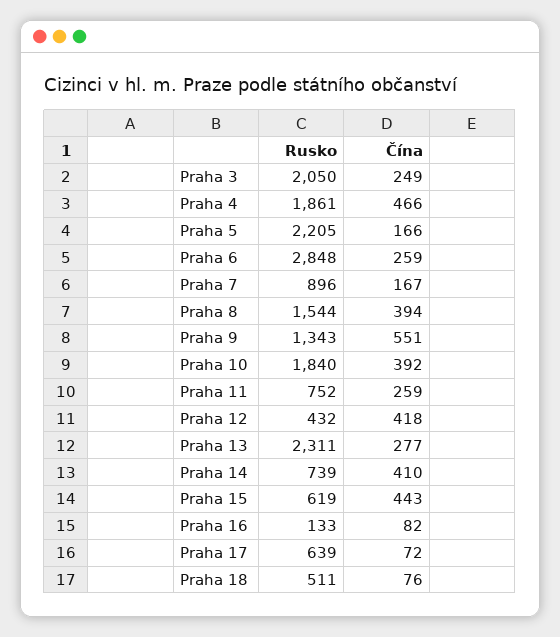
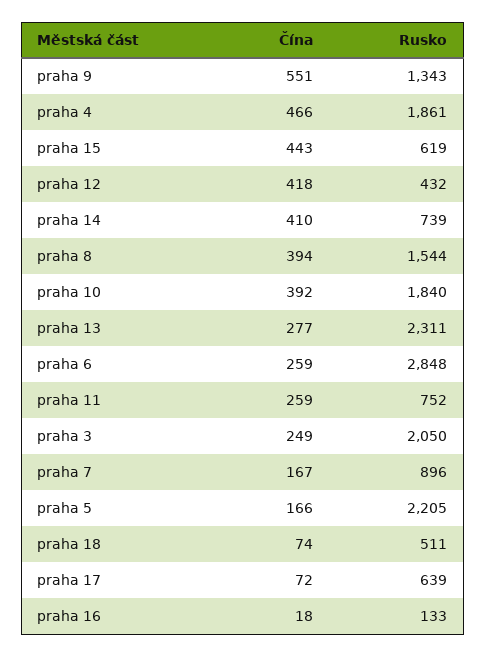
Čína, Praha 16: 82 -> 18
Čína, Praha 18: 76 -> 74

